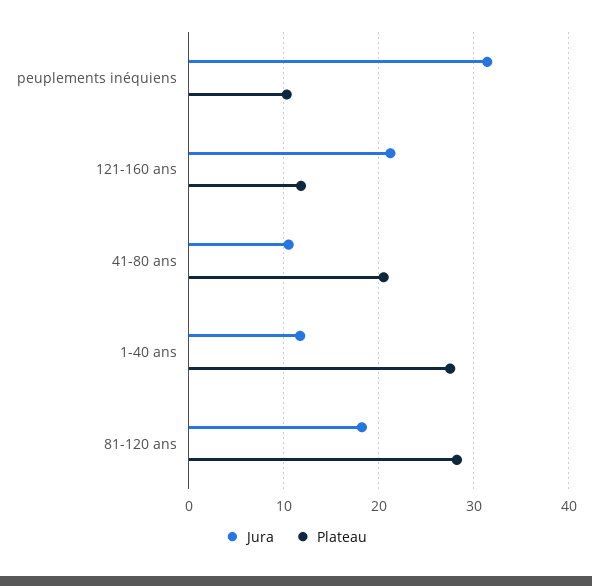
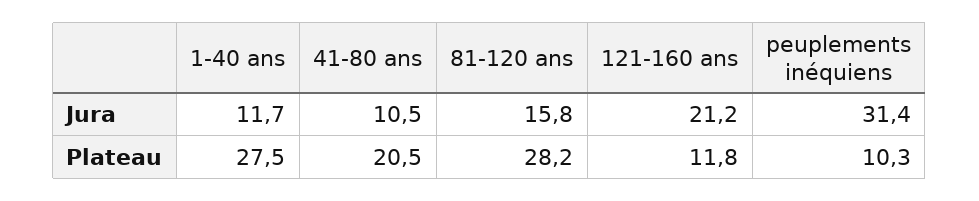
Jura, 81-120 ans: 18 -> 15.8

